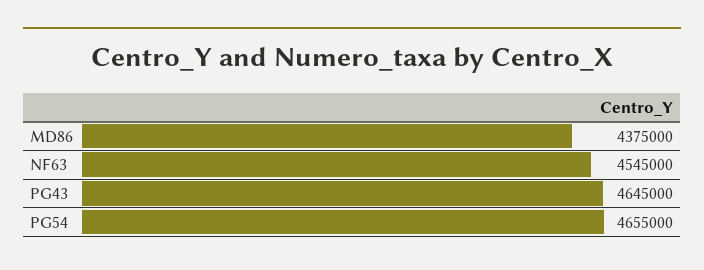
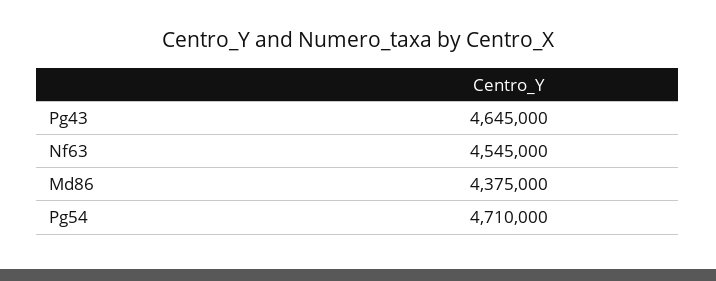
PG54: 4655000 -> 4710000

